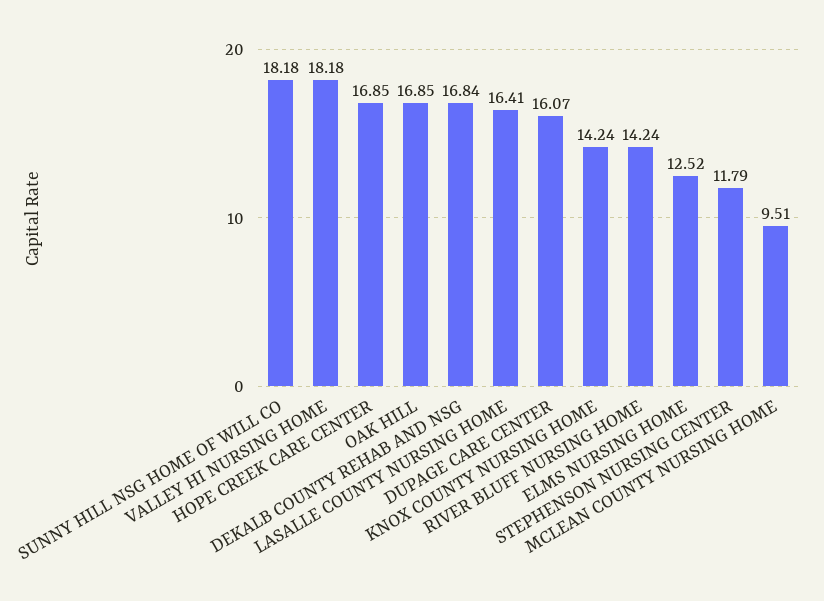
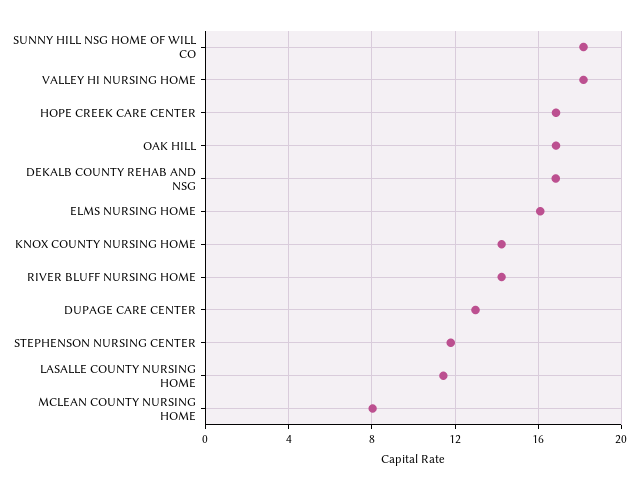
LASALLE COUNTY NURSING HOME: 16.41 -> 11.5
DUPAGE CARE CENTER: 16.07 -> 13
ELMS NURSING HOME: 12.52 -> 16
MCLEAN COUNTY NURSING HOME: 9.51 -> 8

